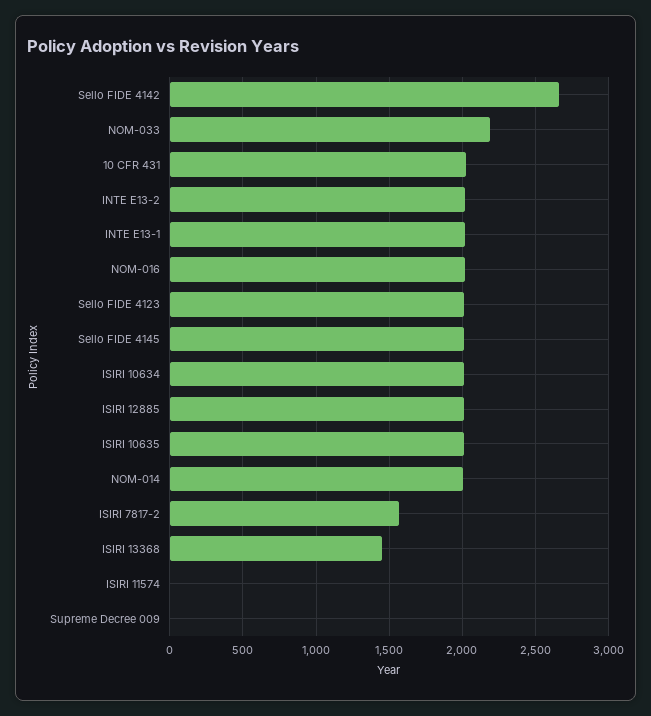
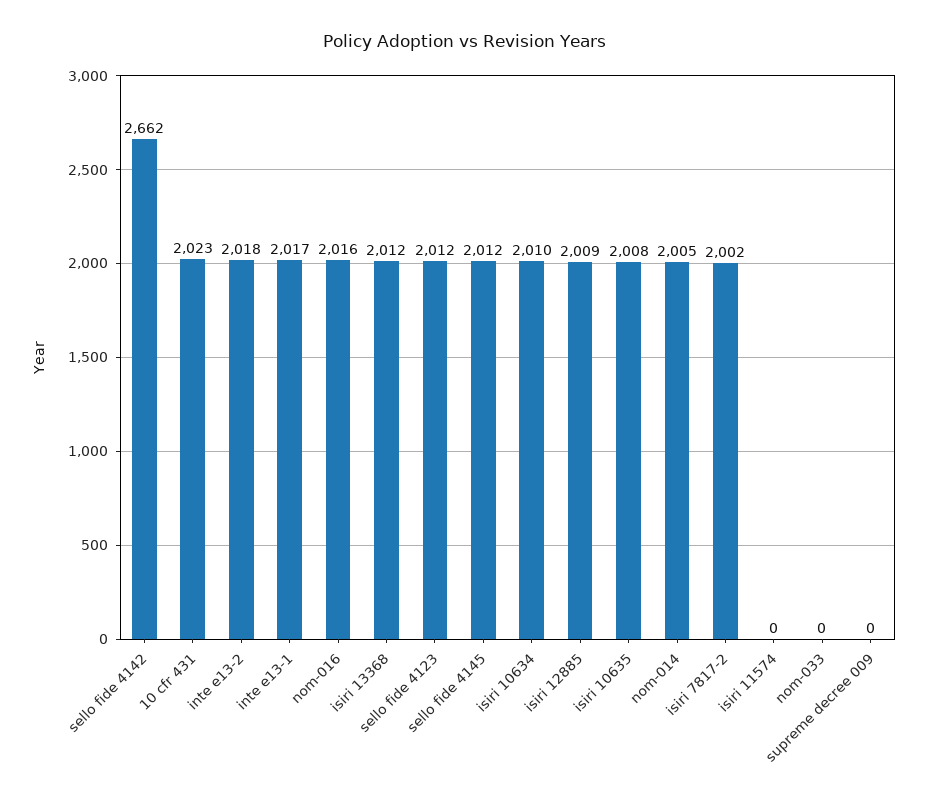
NOM-033: 2200 -> 0
ISIRI 7817-2: 1550 -> 2002
ISIRI 13368: 1450 -> 2012

